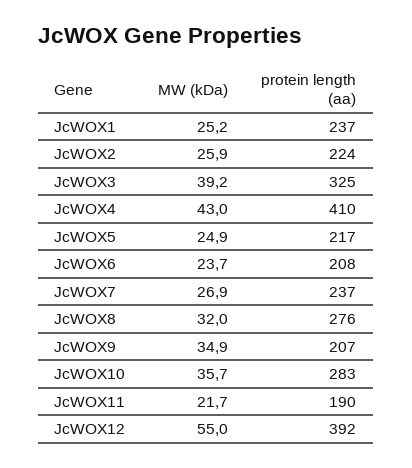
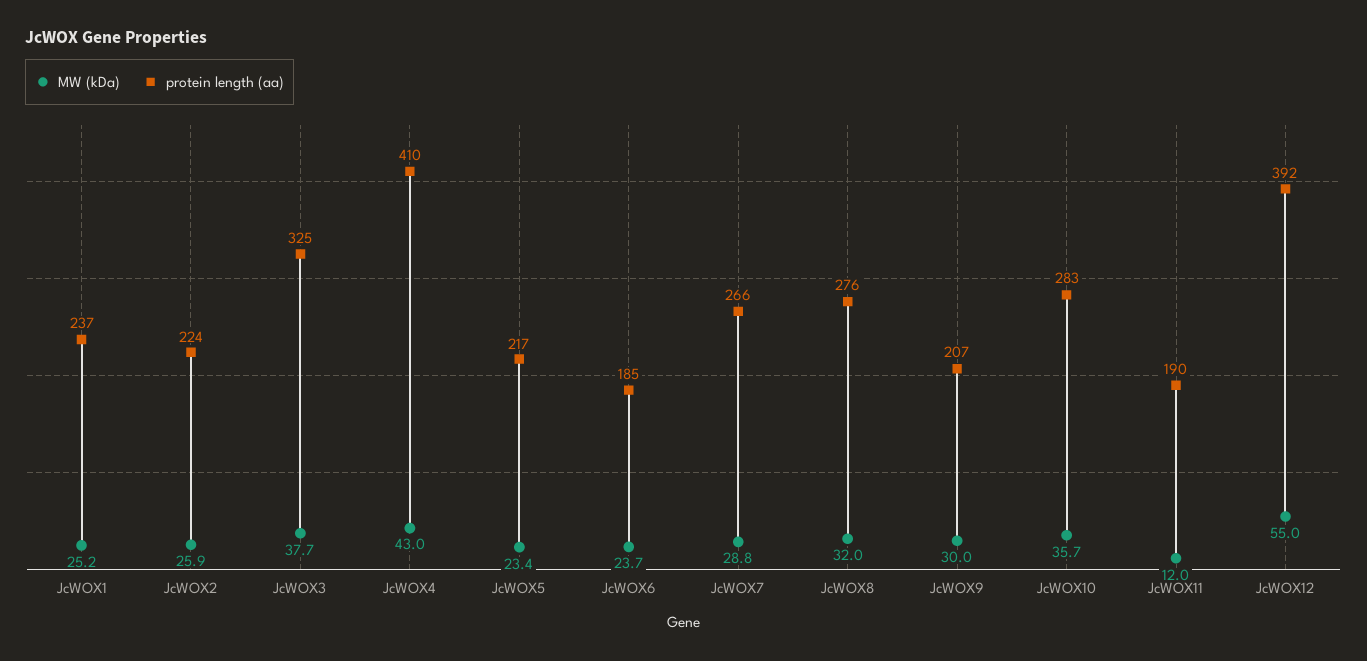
MW (kDa), JcWOX3: 39.2 -> 37.7
MW (kDa), JcWOX5: 24.9 -> 23.4
protein length (aa), JcWOX6: 208 -> 185
MW (kDa), JcWOX7: 26.9 -> 28.8
protein length (aa), JcWOX7: 237 -> 266
MW (kDa), JcWOX9: 34.9 -> 30
MW (kDa), JcWOX11: 21.7 -> 12

